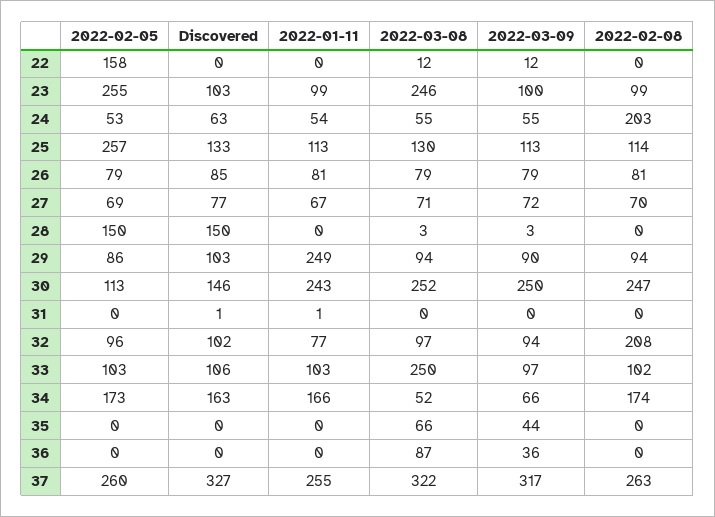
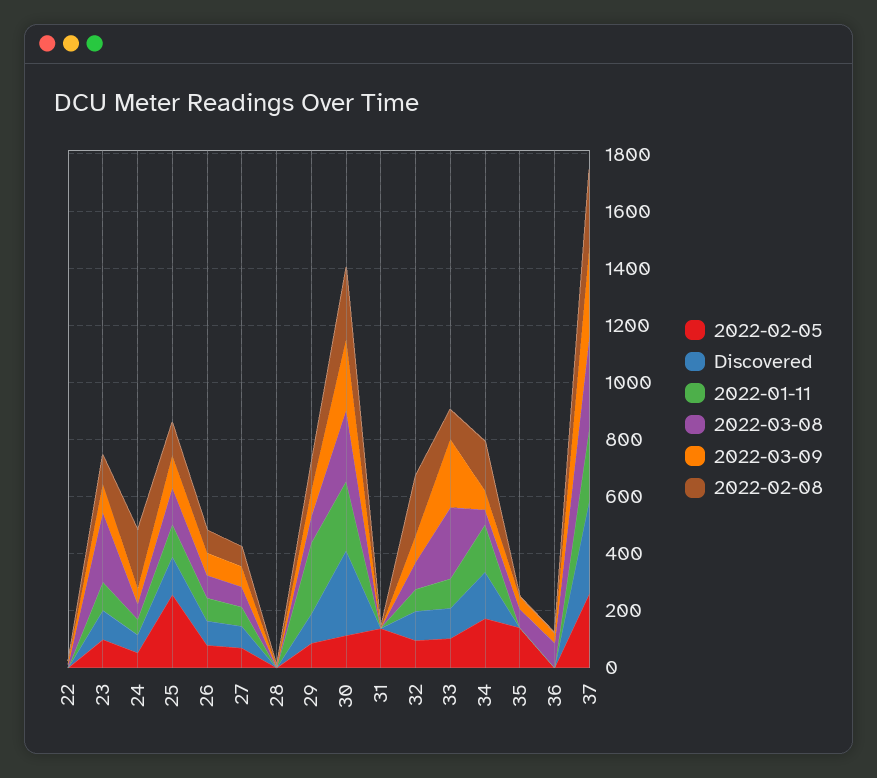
2022-02-05, 22: 158 -> 0
2022-02-05, 23: 255 -> 100
2022-02-05, 28: 150 -> 0
Discovered, 28: 150 -> 0
Discovered, 30: 146 -> 300
2022-02-05, 31: 0 -> 150
2022-03-09, 33: 97 -> 250
2022-02-05, 35: 0 -> 150

